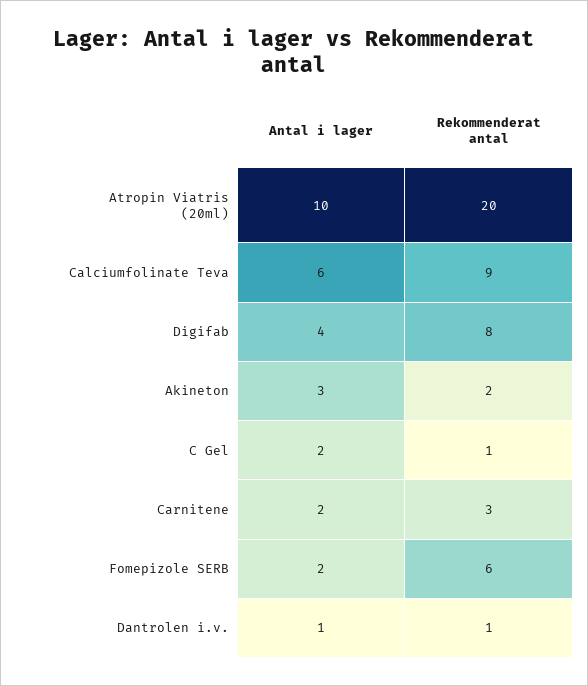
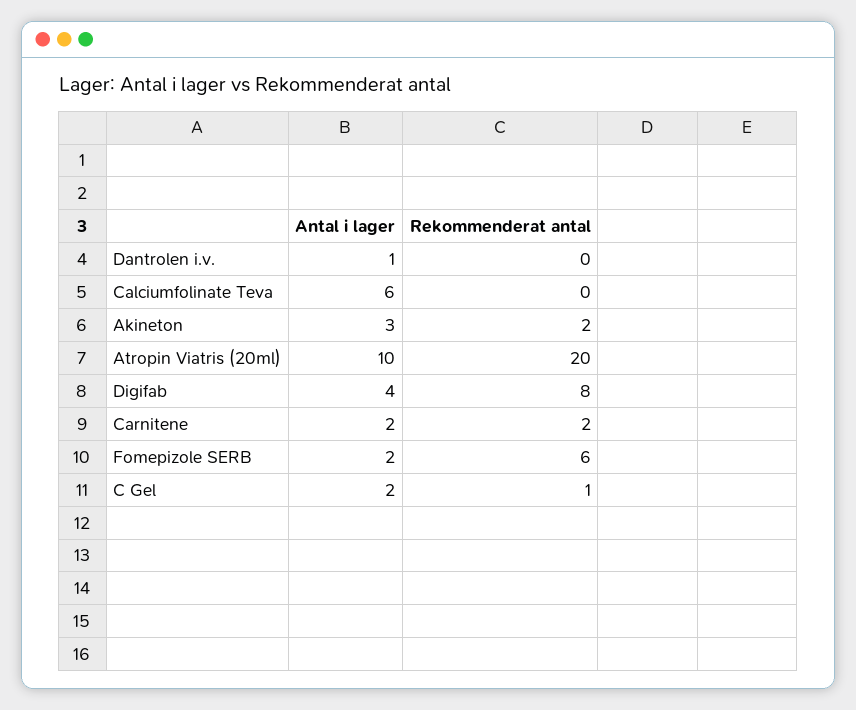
Rekommenderat antal, Calciumfolinate Teva: 9 -> 0
Rekommenderat antal, Carnitene: 3 -> 2
Rekommenderat antal, Dantrolen i.v.: 1 -> 0

